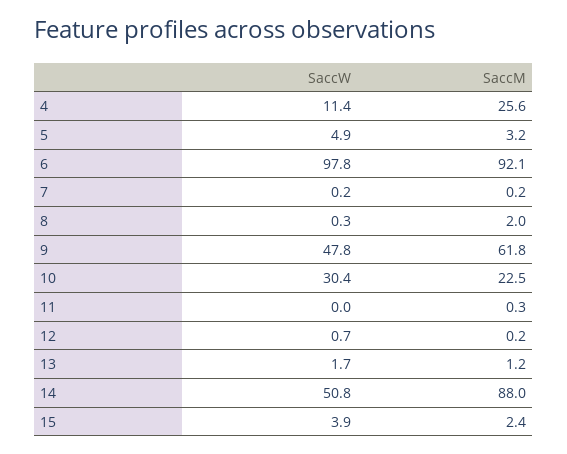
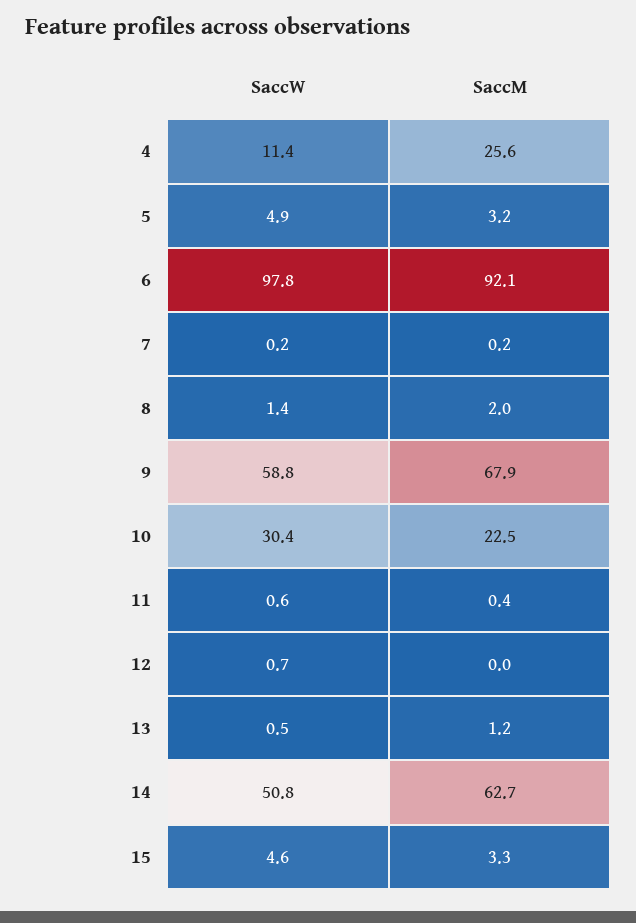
SaccW, 8: 0.3 -> 1.4
SaccW, 9: 47.8 -> 58.8
SaccM, 9: 61.8 -> 67.9
SaccW, 11: 0 -> 0.6
SaccM, 11: 0.3 -> 0.4
SaccM, 12: 0.2 -> 0
SaccW, 13: 1.7 -> 0.5
SaccM, 14: 88 -> 62.7
SaccW, 15: 3.9 -> 4.6
SaccM, 15: 2.4 -> 3.3

